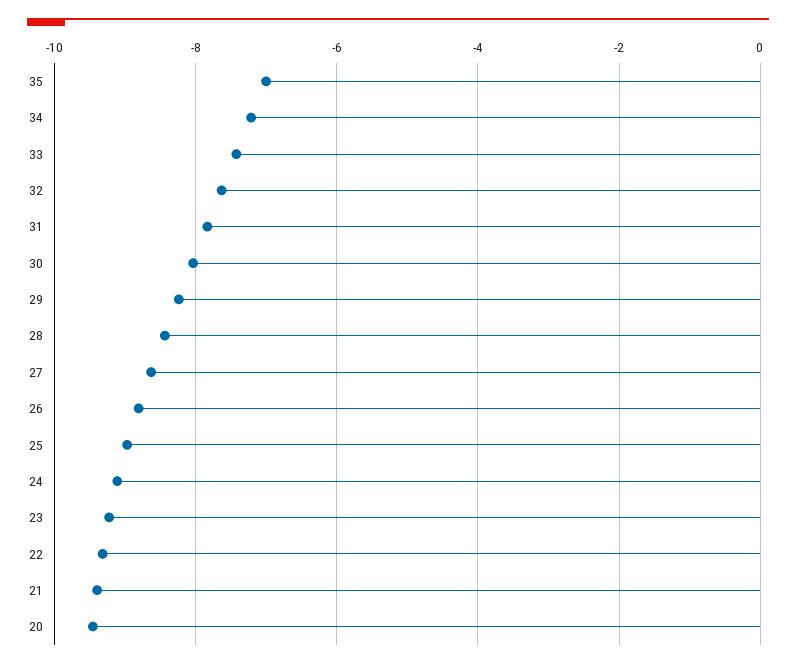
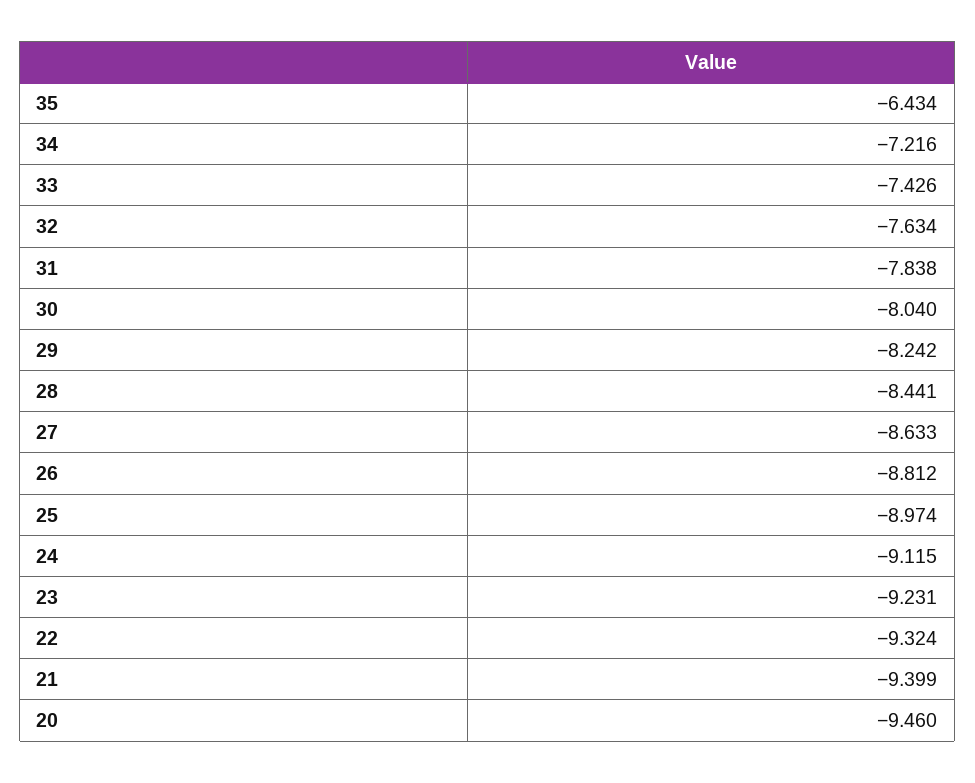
35: -7 -> -6.434

